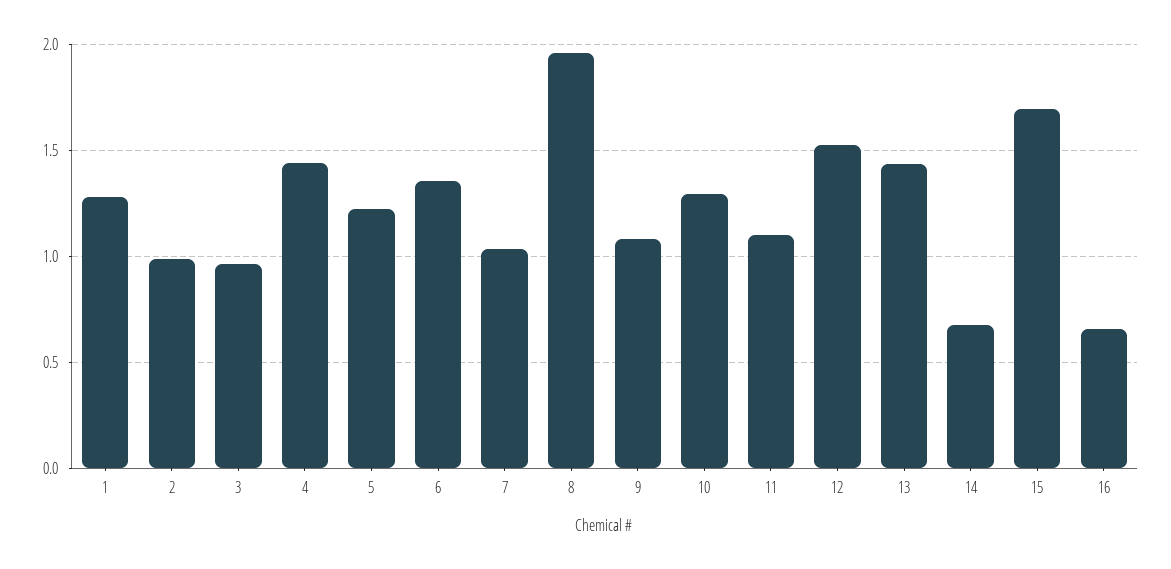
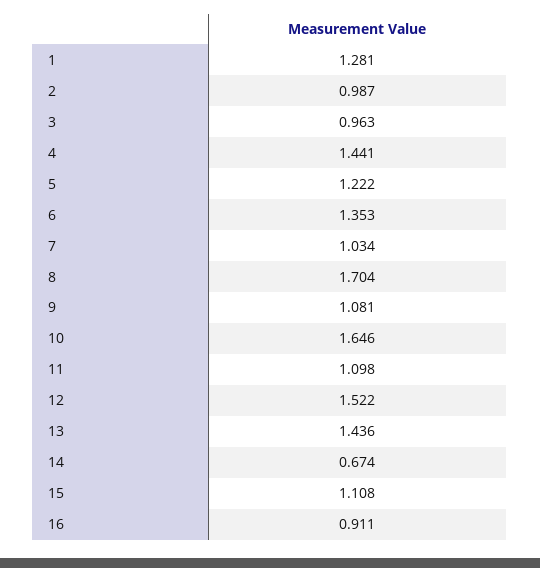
8: 1.95 -> 1.704
10: 1.3 -> 1.646
15: 1.7 -> 1.108
16: 0.65 -> 0.911

